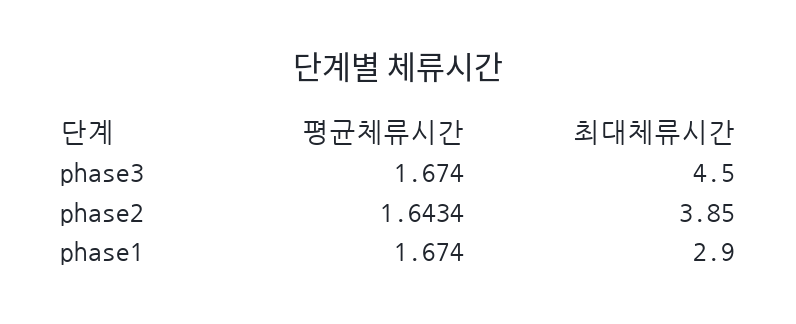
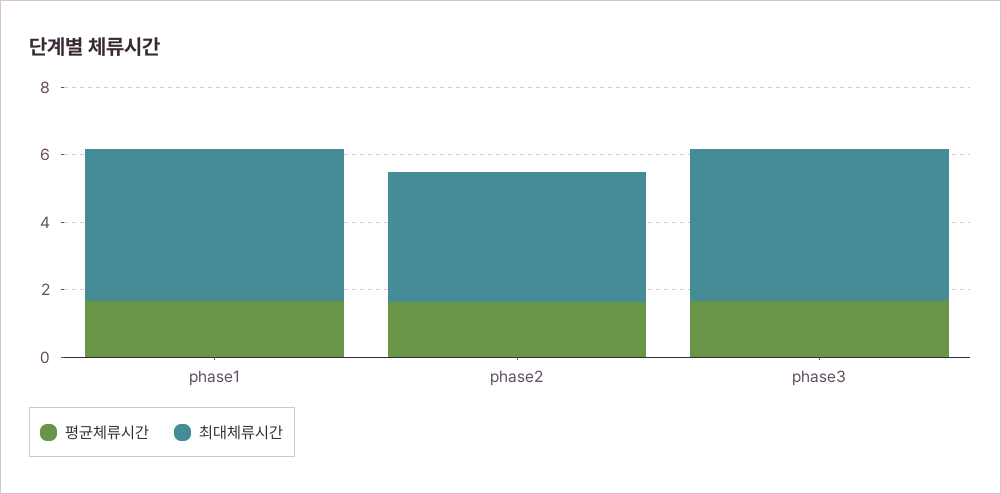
최대체류시간, phase1: 2.9 -> 4.5

